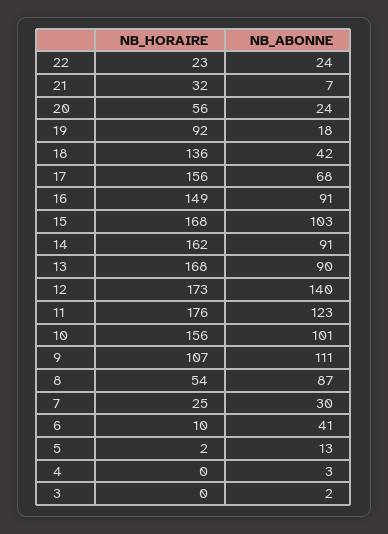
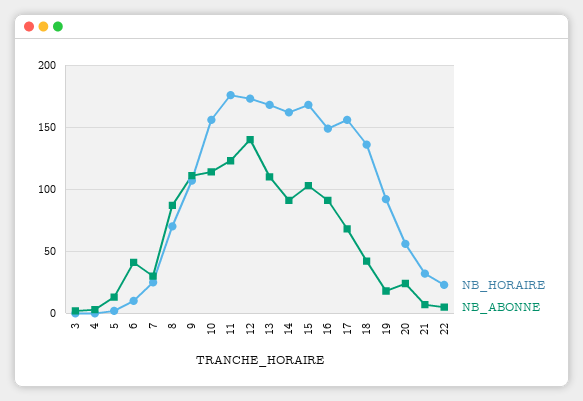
NB_ABONNE, 22: 24 -> 5
NB_ABONNE, 13: 90 -> 110
NB_ABONNE, 10: 101 -> 115
NB_HORAIRE, 8: 54 -> 70

